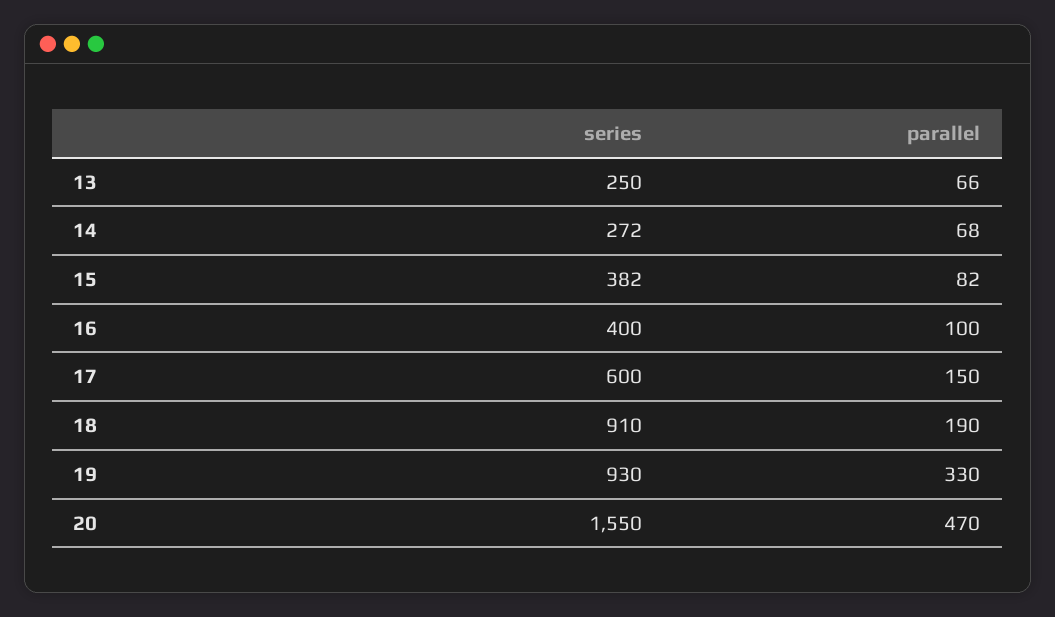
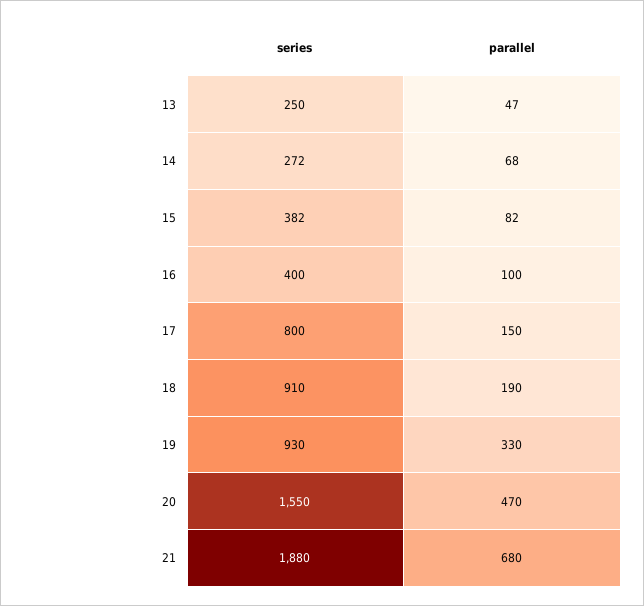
parallel, 13: 66 -> 47
series, 17: 600 -> 800
series, 21: none -> 1880
parallel, 21: none -> 680

